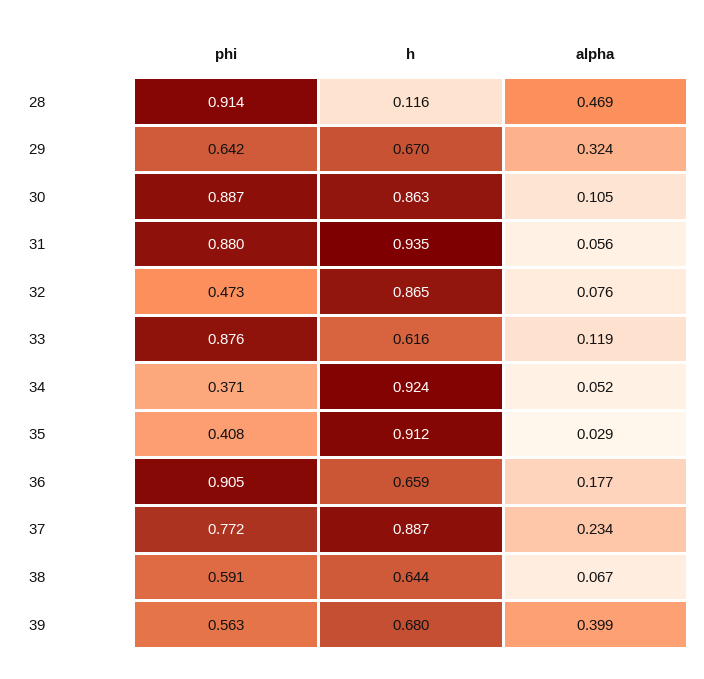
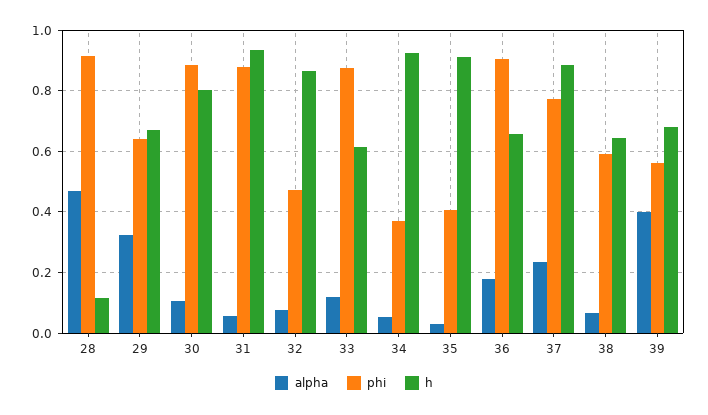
h, 30: 0.863 -> 0.8

